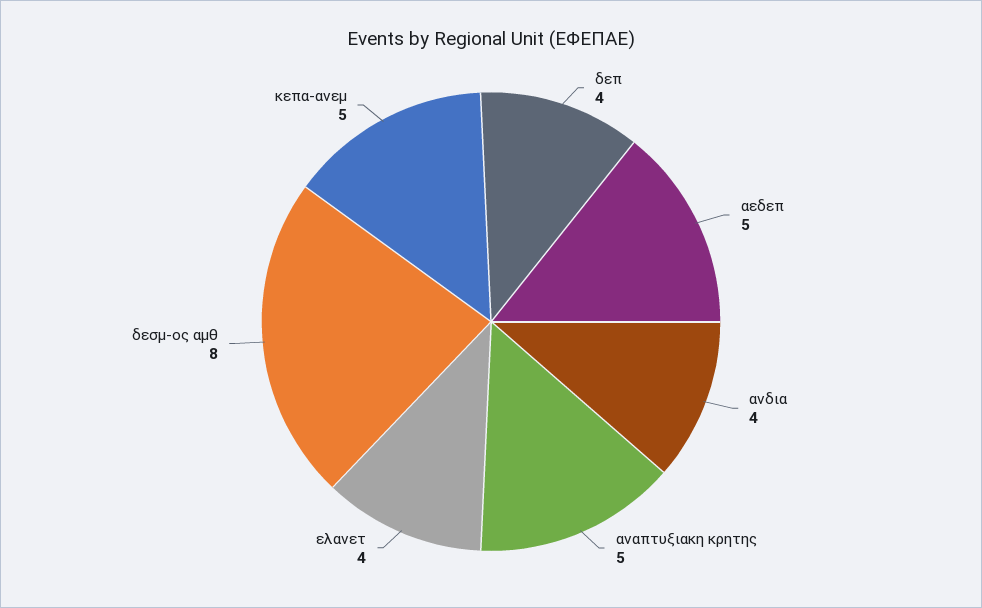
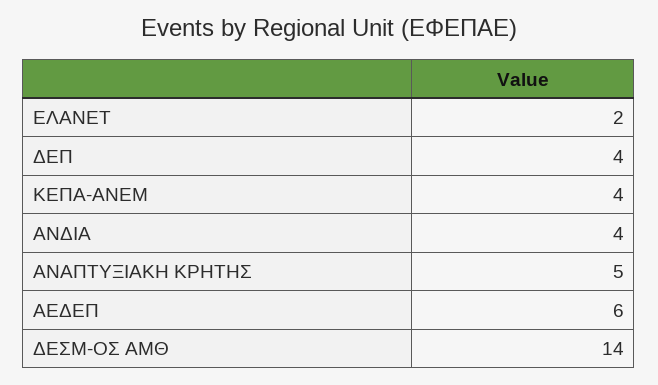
αεδεπ: 5 -> 6
ελανετ: 4 -> 2
δεσμ-ος αμθ: 8 -> 14
κεπα-ανεμ: 5 -> 4

